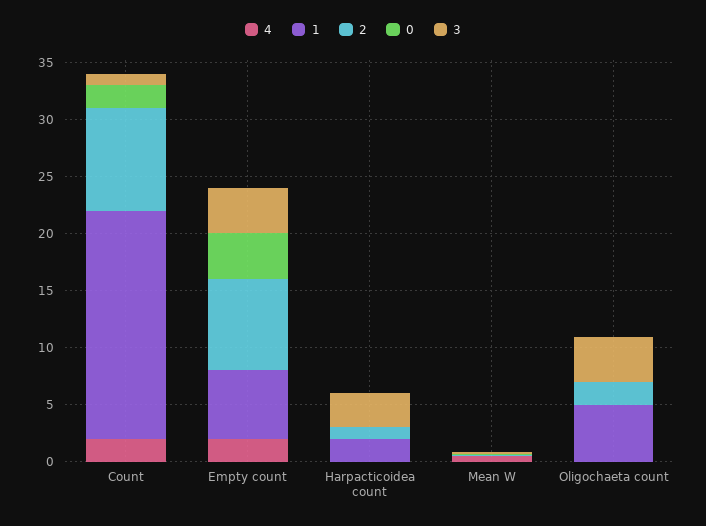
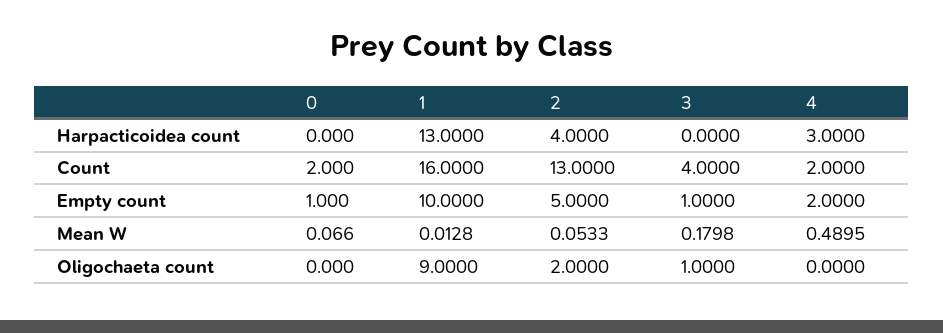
1, Count: 20 -> 16
2, Count: 9 -> 13
3, Count: 1 -> 4
1, Empty count: 6 -> 10
2, Empty count: 8 -> 5
0, Empty count: 4 -> 1
3, Empty count: 4 -> 1
4, Harpacticoidea count: 0 -> 3
1, Harpacticoidea count: 2 -> 13
2, Harpacticoidea count: 1 -> 4
3, Harpacticoidea count: 3 -> 0
1, Oligochaeta count: 5 -> 9
3, Oligochaeta count: 4 -> 1

